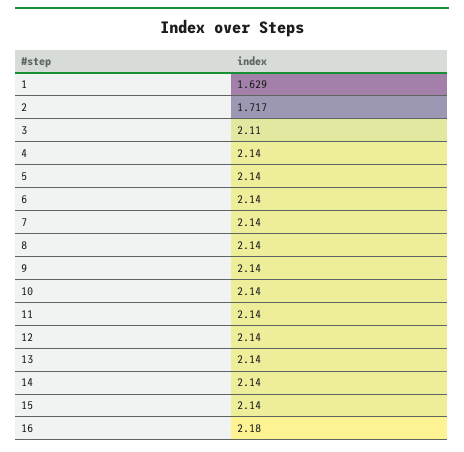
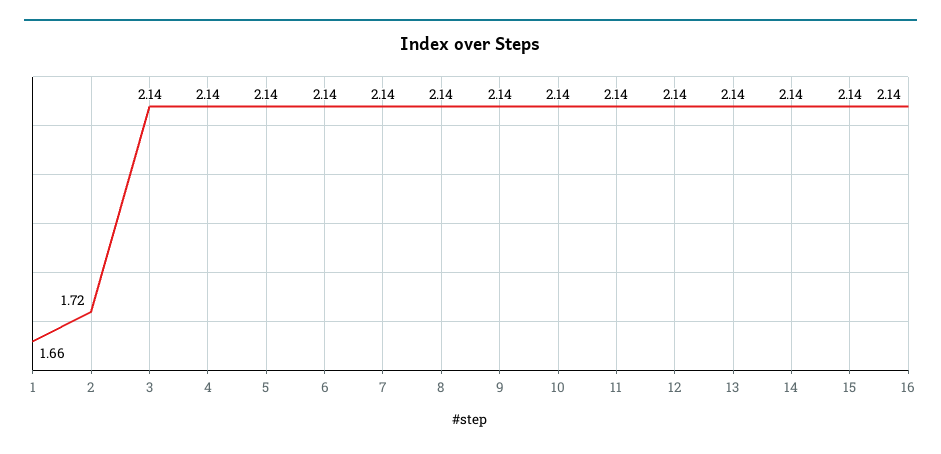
1: 1.629 -> 1.66
3: 2.11 -> 2.14
16: 2.18 -> 2.14

